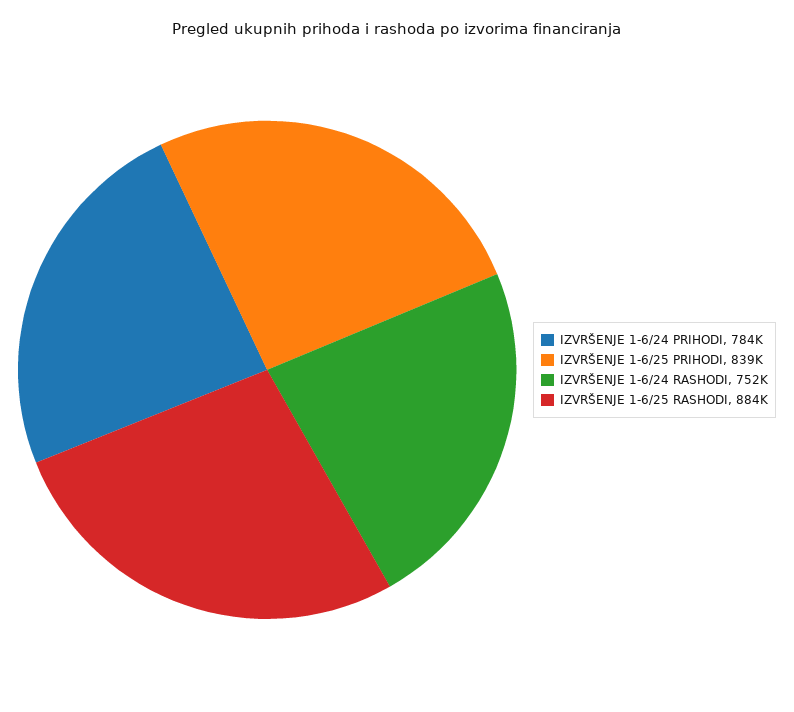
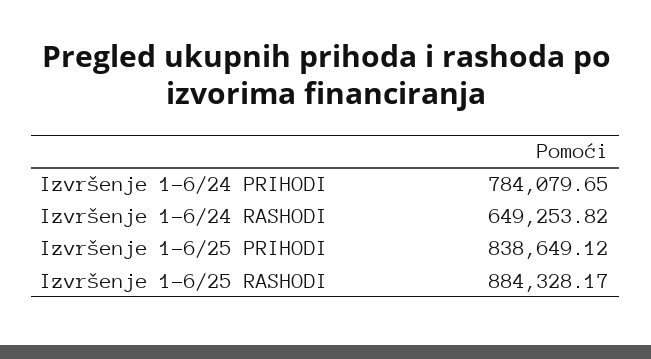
IZVRŠENJE 1-6/24 RASHODI: 752000 -> 649253.82

